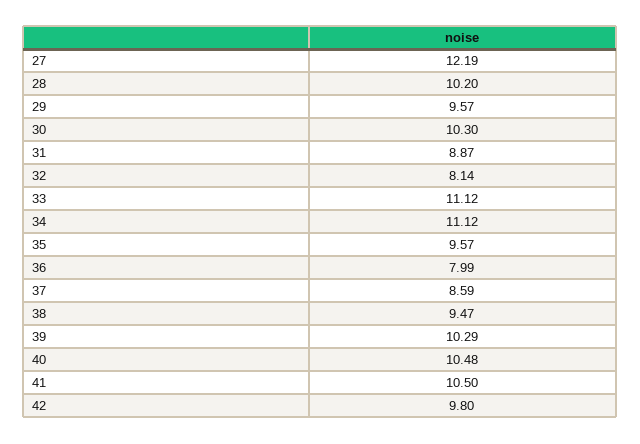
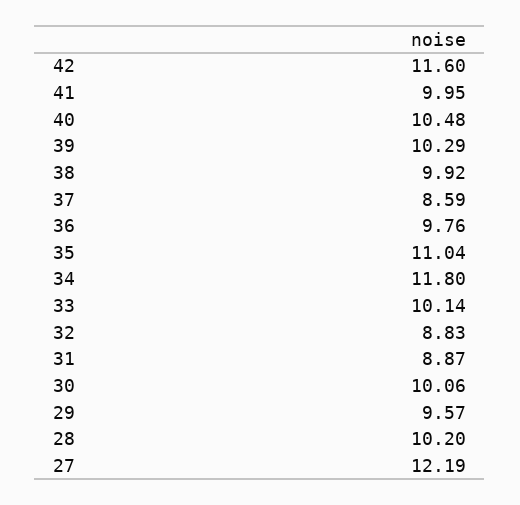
30: 10.3 -> 10.06
32: 8.14 -> 8.83
33: 11.12 -> 10.14
34: 11.12 -> 11.8
35: 9.57 -> 11.04
36: 7.99 -> 9.76
38: 9.47 -> 9.92
41: 10.5 -> 9.95
42: 9.8 -> 11.6

